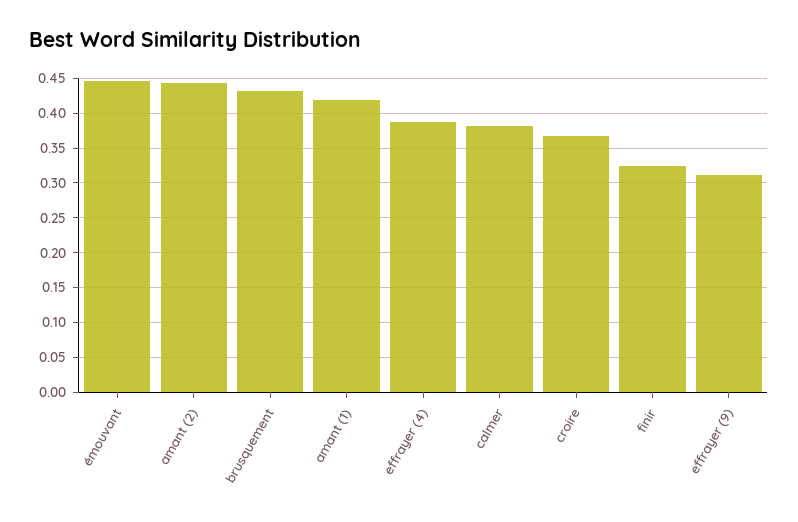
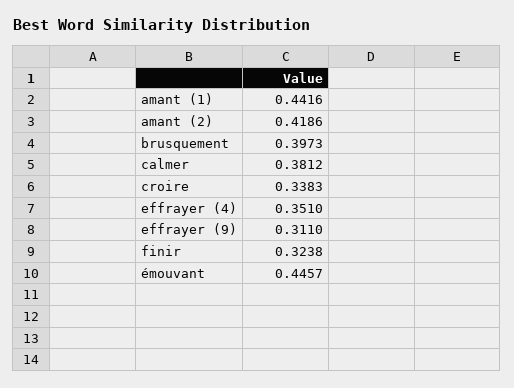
amant (2): 0.44 -> 0.4186
brusquement: 0.43 -> 0.3973
amant (1): 0.42 -> 0.4416
effrayer (4): 0.39 -> 0.351
croire: 0.37 -> 0.3383

